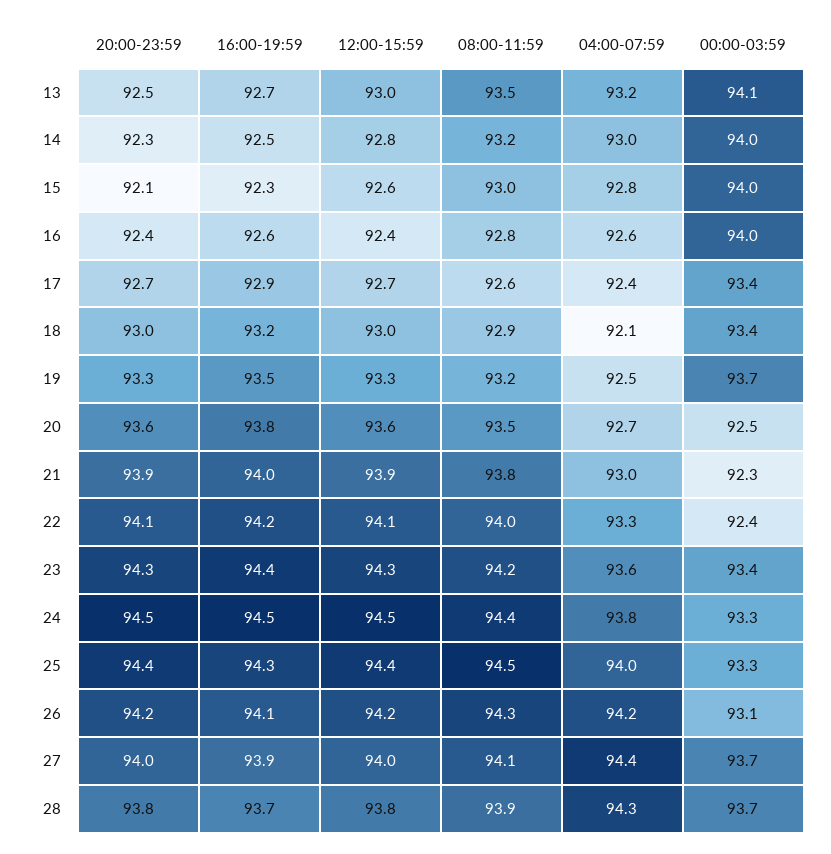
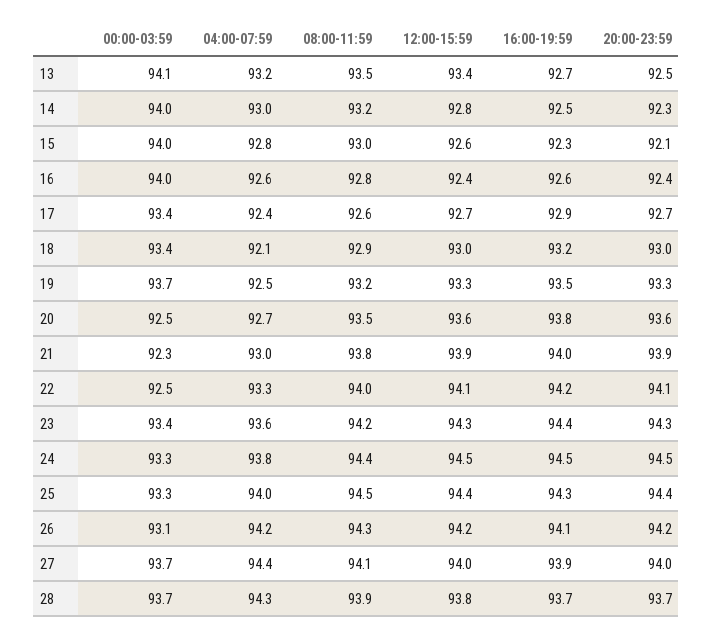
12:00-15:59, 13: 93 -> 93.4
00:00-03:59, 22: 92.4 -> 92.5
20:00-23:59, 28: 93.8 -> 93.7

